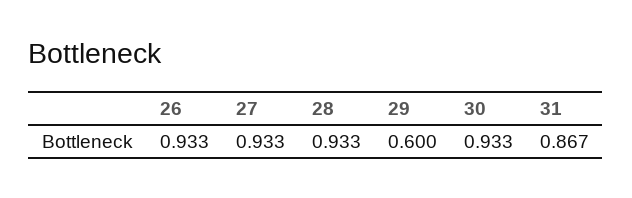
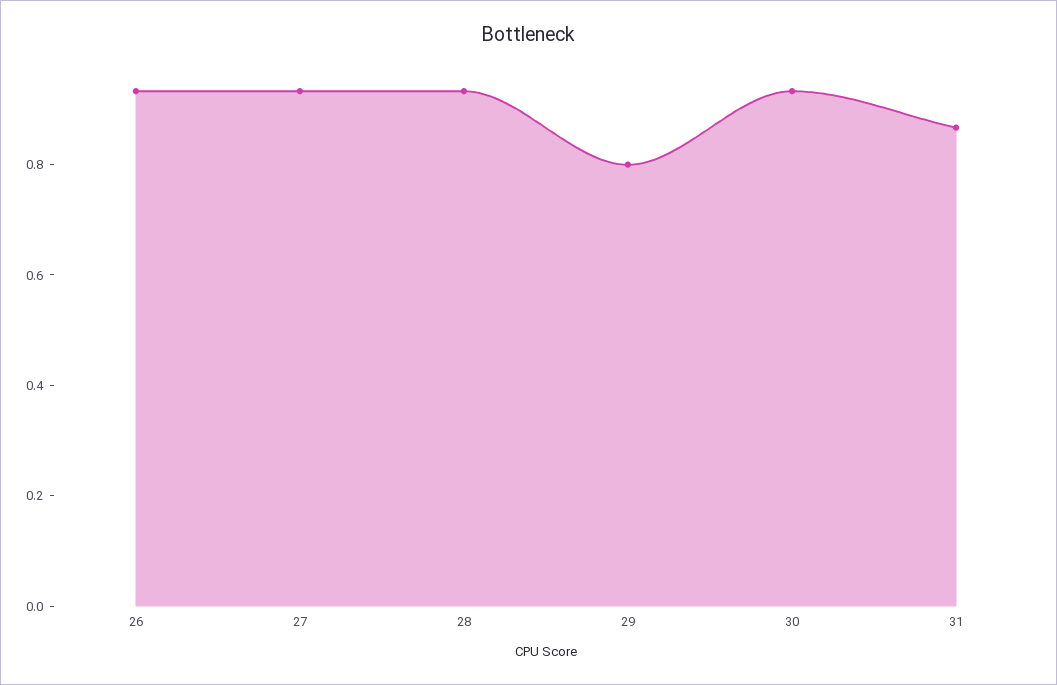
29: 0.6 -> 0.8

